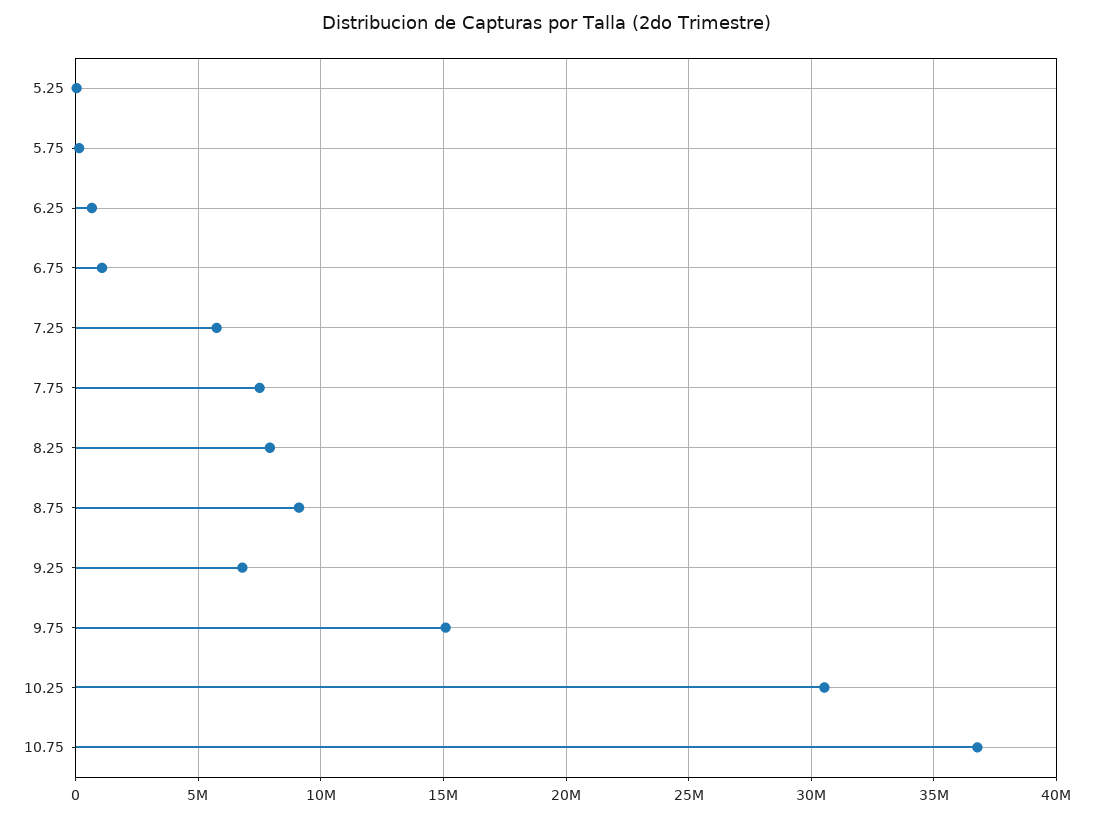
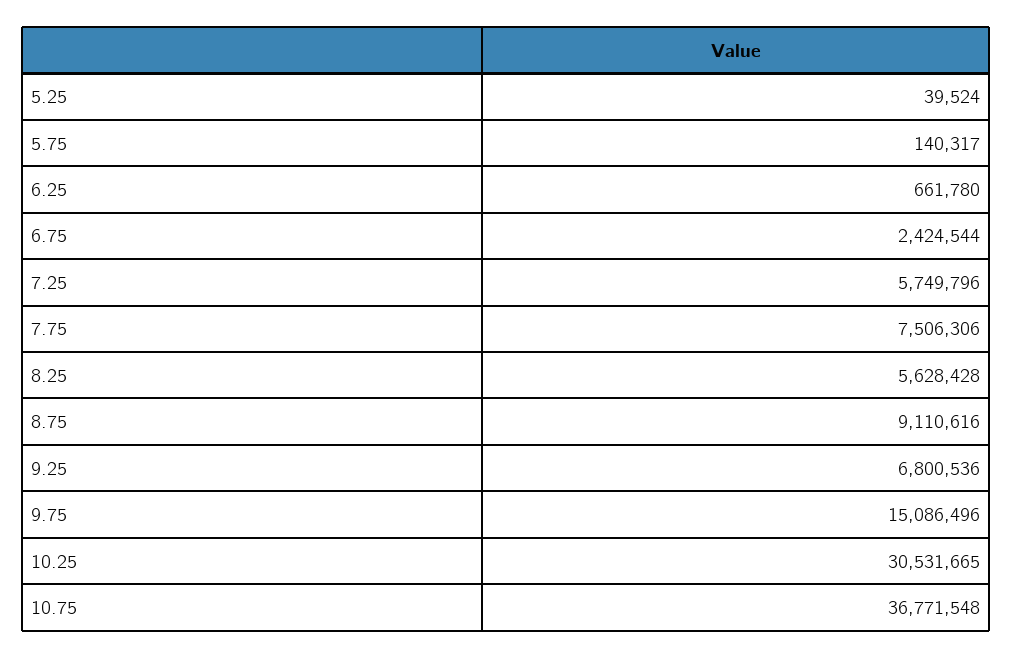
6.75: 1000000 -> 2424544
8.25: 8000000 -> 5628428

